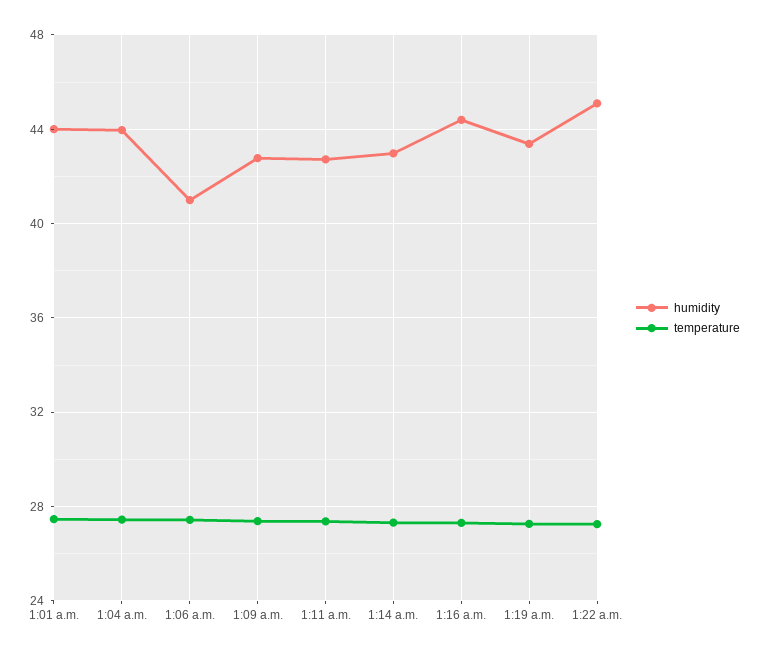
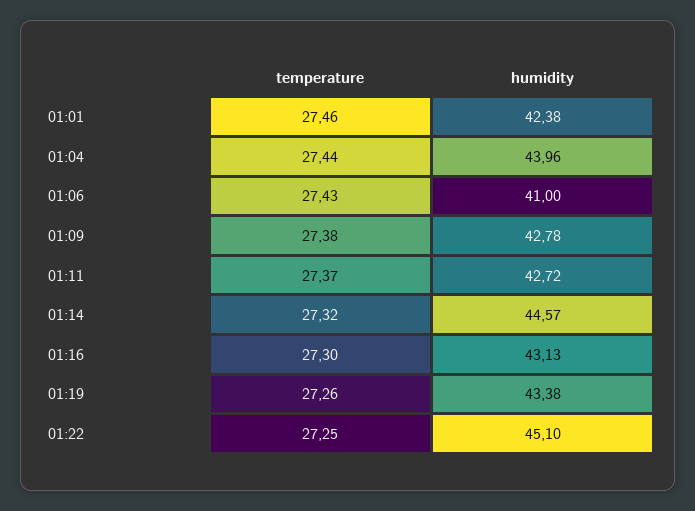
humidity, 1:01 a.m.: 44 -> 42.38
humidity, 1:14 a.m.: 43 -> 44.57
humidity, 1:16 a.m.: 44.5 -> 43.13

